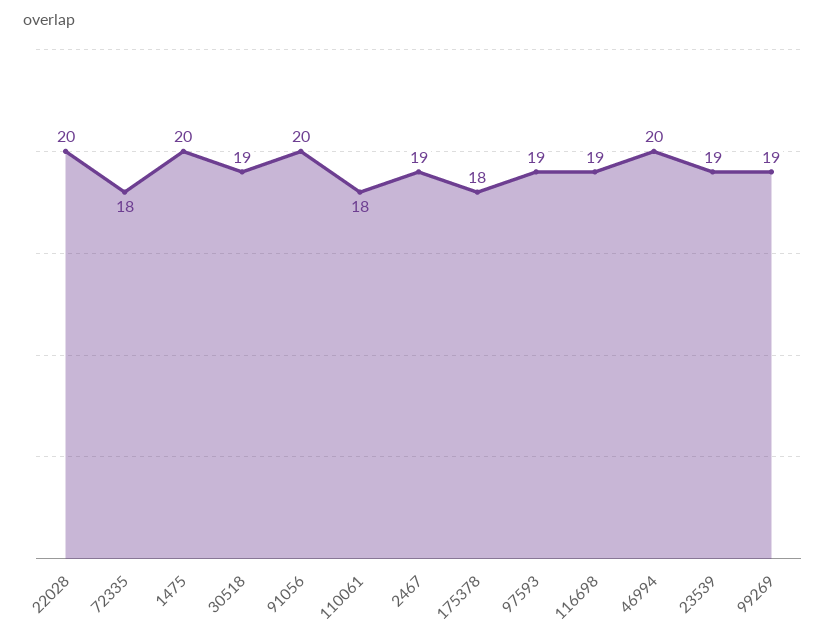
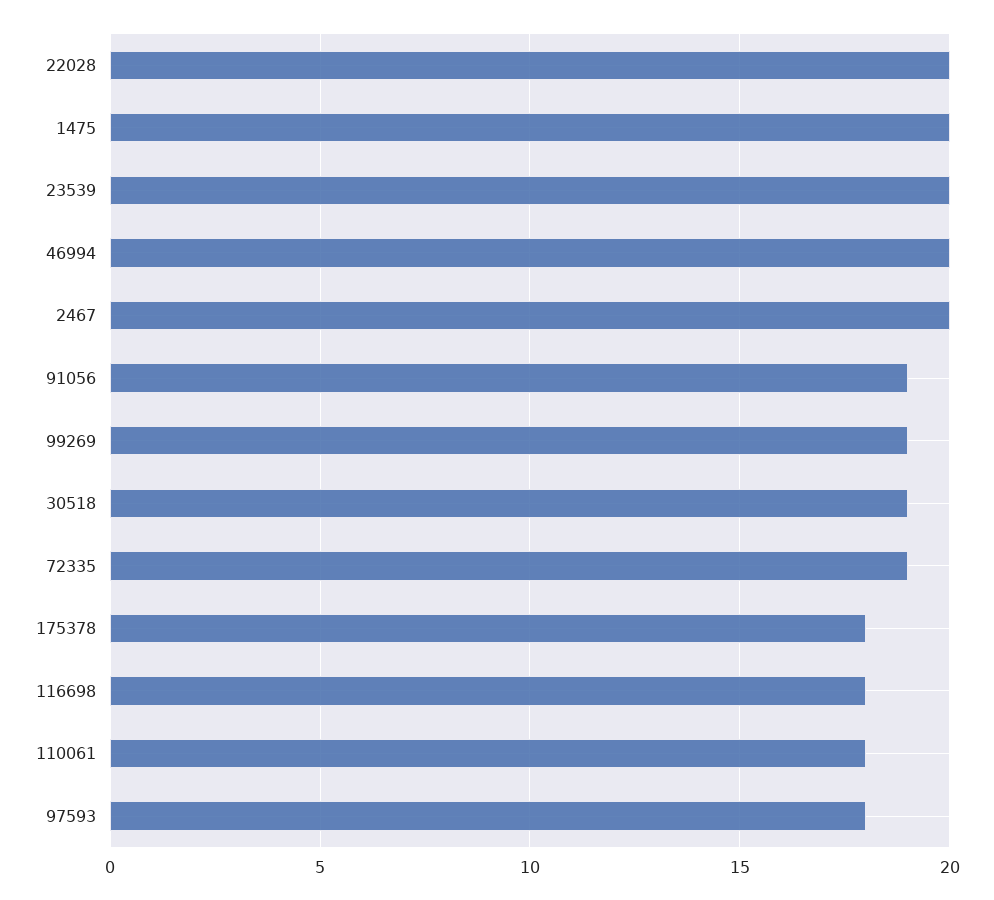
72335: 18 -> 19
91056: 20 -> 19
2467: 19 -> 20
97593: 19 -> 18
116698: 19 -> 18
23539: 19 -> 20

